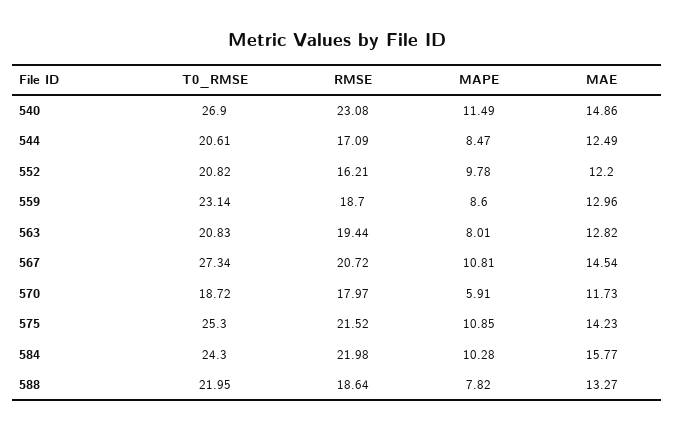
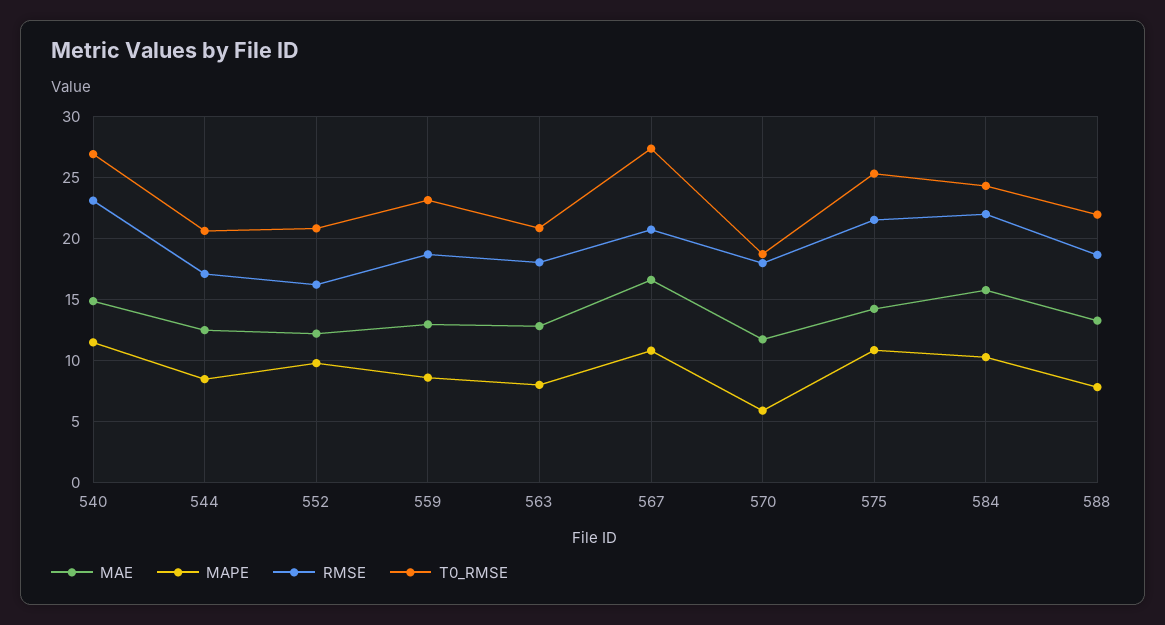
RMSE, 563: 19.44 -> 18
MAE, 567: 14.54 -> 16.5

